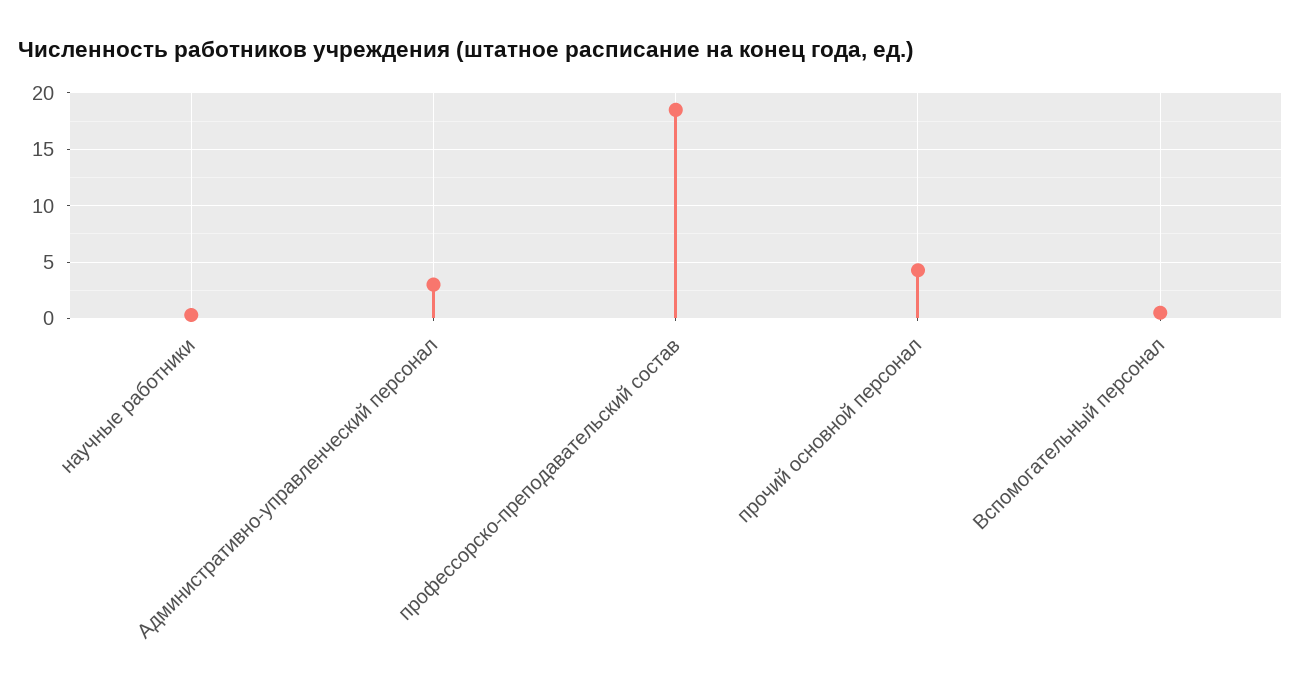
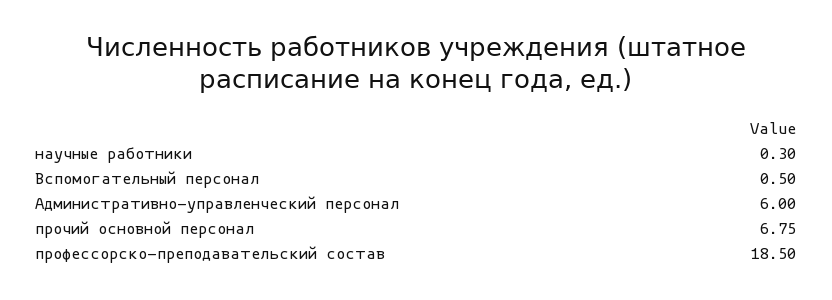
Административно-управленческий персонал: 3 -> 6
прочий основной персонал: 4 -> 6.75

